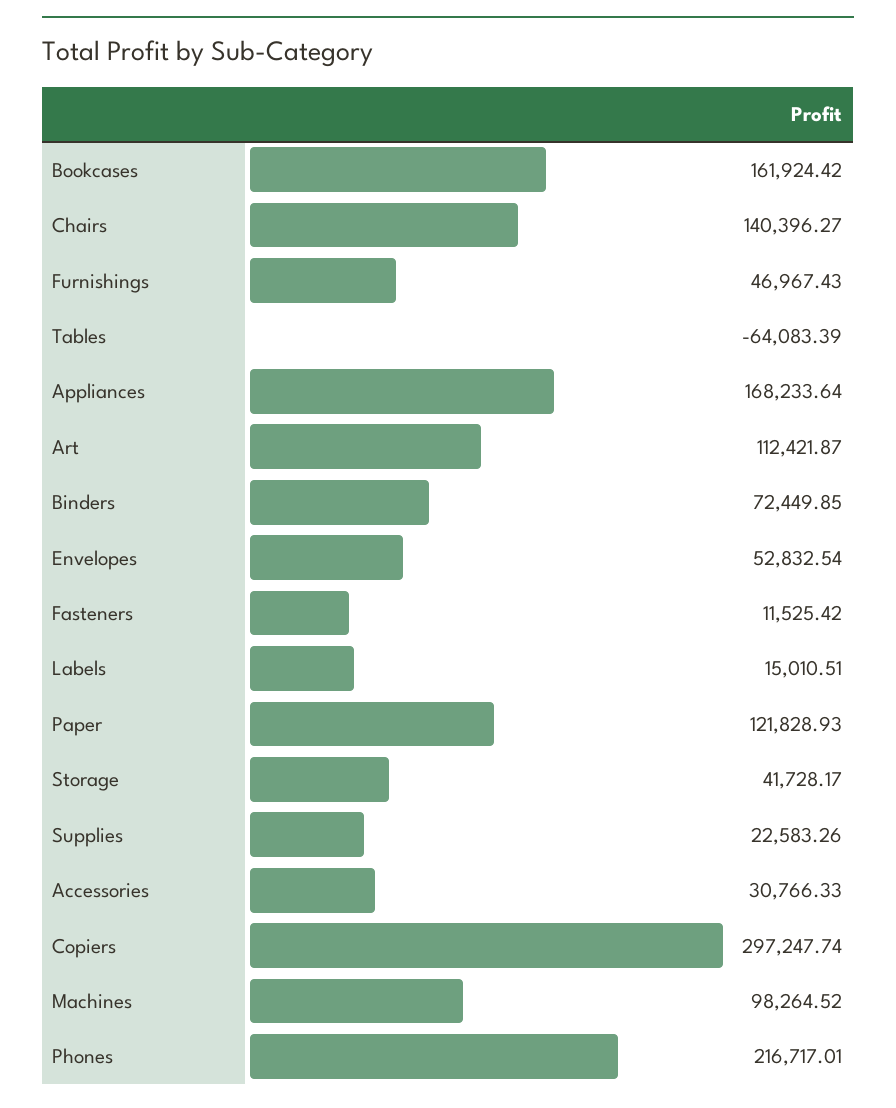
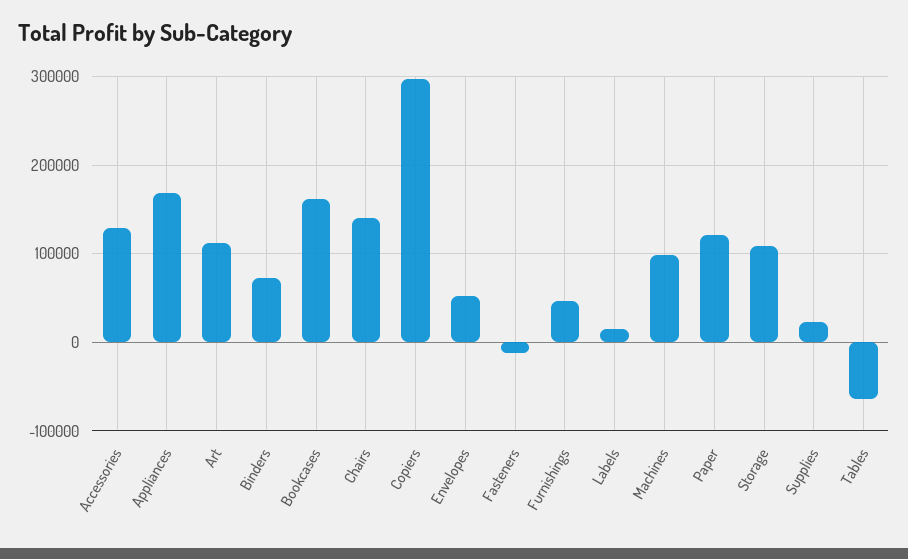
Fasteners: 11525.42 -> -10000
Storage: 41728.17 -> 110000
Accessories: 30766.33 -> 130000
Phones: 216717.01 -> none

